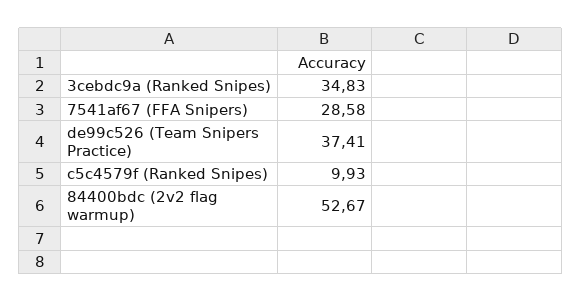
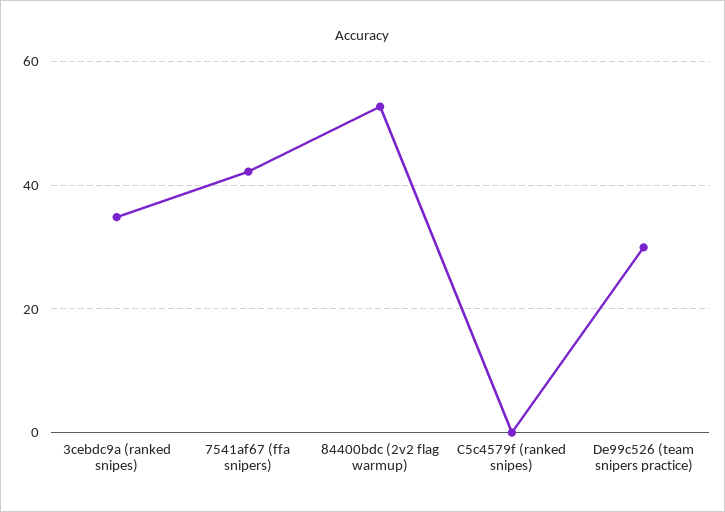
7541af67 (FFA Snipers): 28.58 -> 42
de99c526 (Team Snipers Practice): 37.41 -> 30
c5c4579f (Ranked Snipes): 9.93 -> 0

